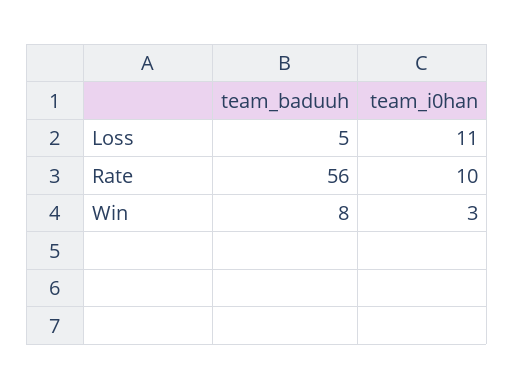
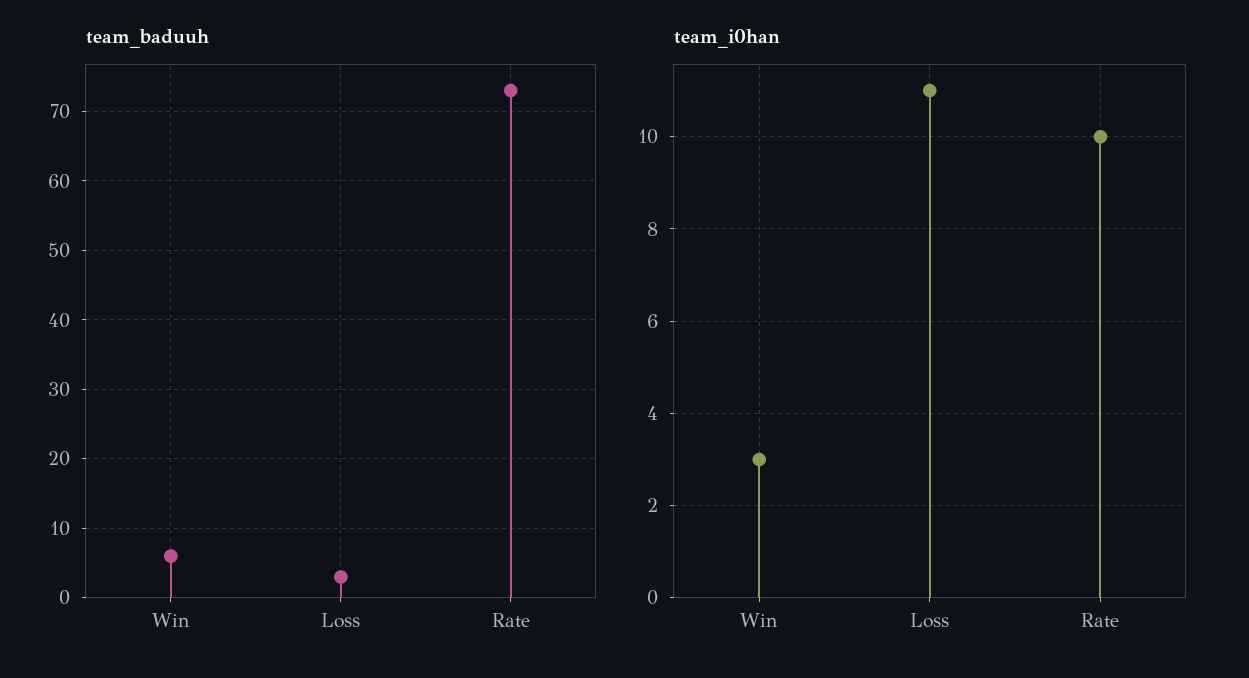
team_baduuh, Loss: 5 -> 3
team_baduuh, Rate: 56 -> 73
team_baduuh, Win: 8 -> 6

